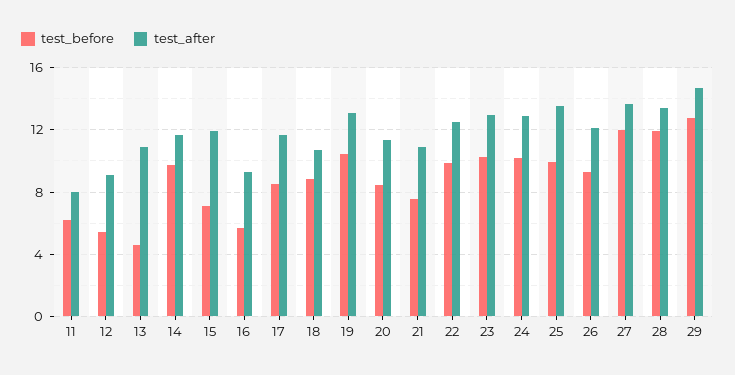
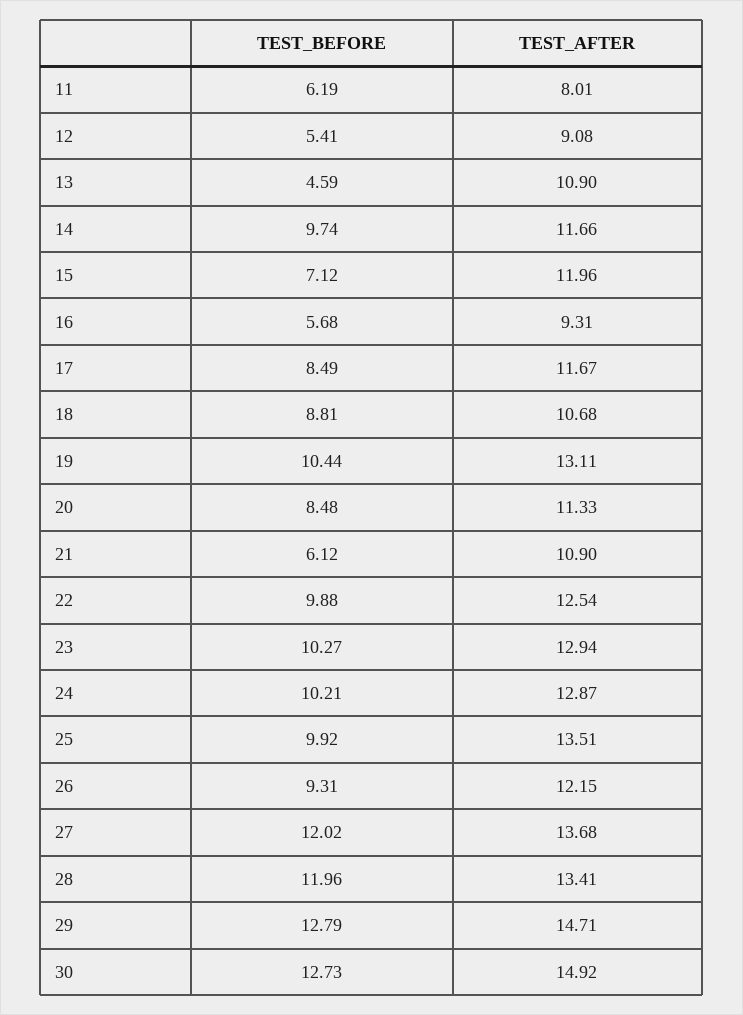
test_before, 21: 7.5 -> 6.12
test_before, 30: none -> 12.73
test_after, 30: none -> 14.92

